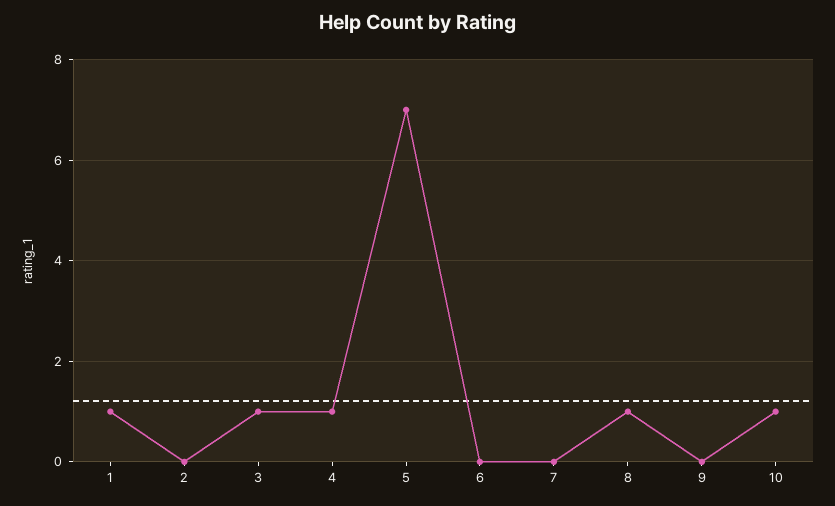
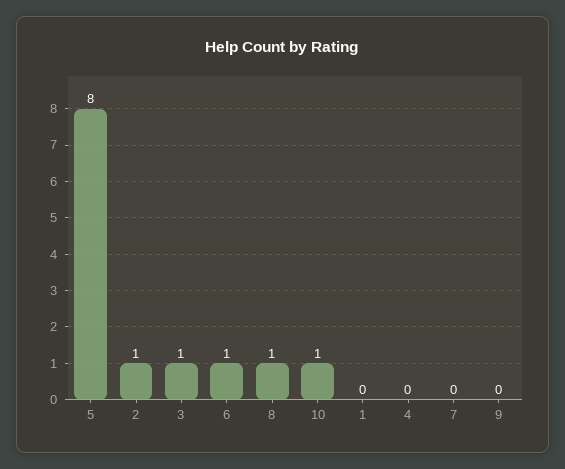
1: 1 -> 0
2: 0 -> 1
4: 1 -> 0
5: 7 -> 8
6: 0 -> 1

